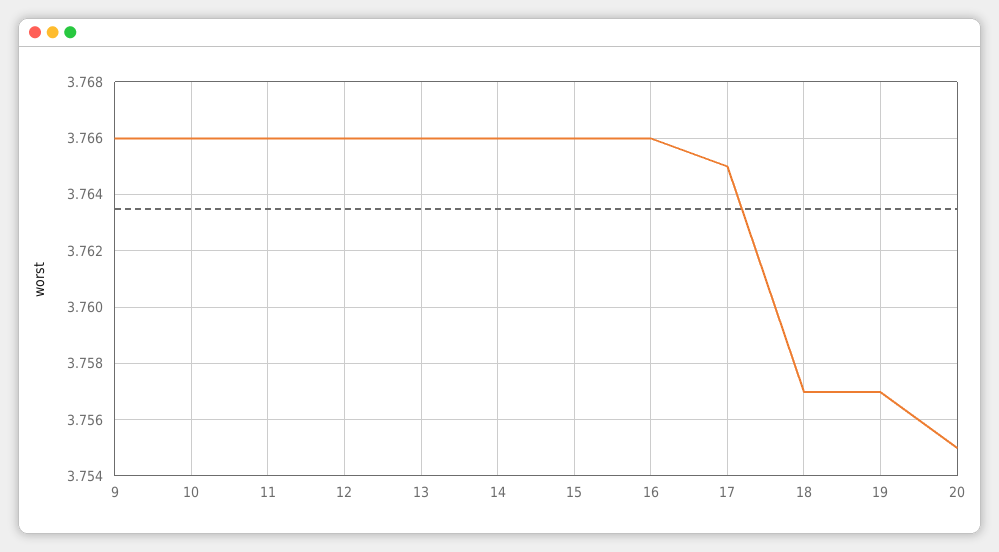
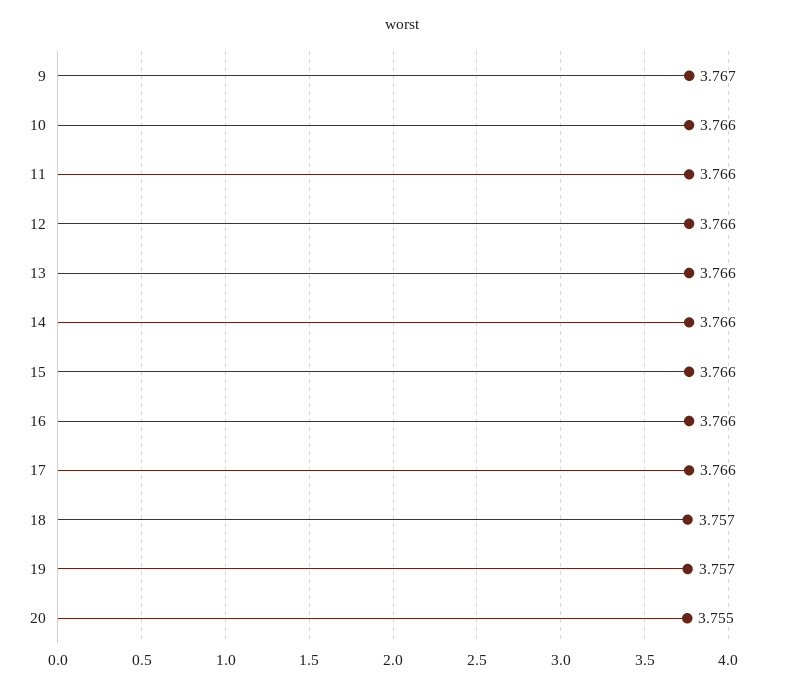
9: 3.766 -> 3.767
17: 3.765 -> 3.766

